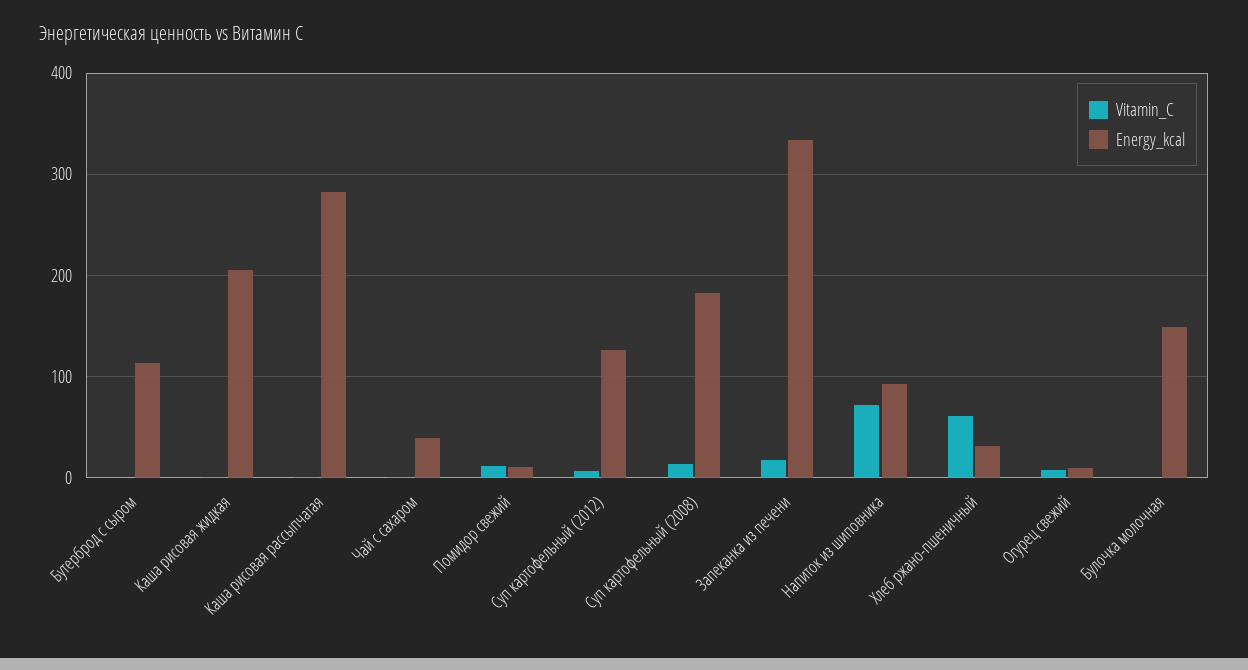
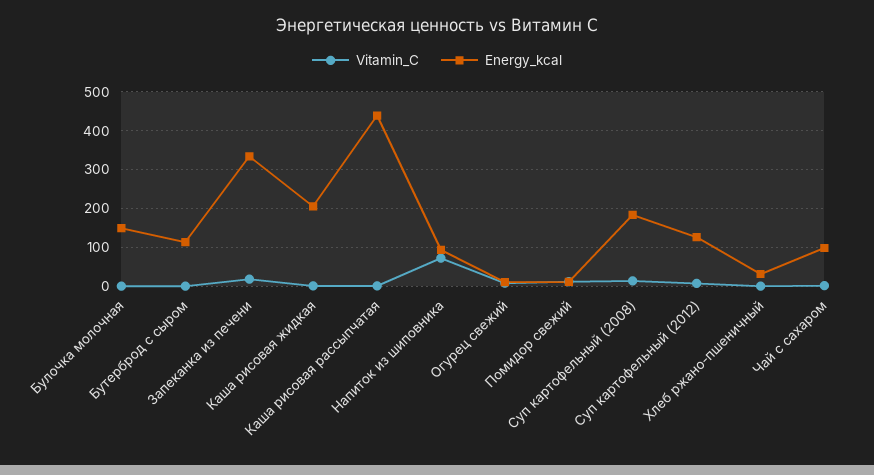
Energy_kcal, Каша рисовая рассыпчатая: 280 -> 440
Energy_kcal, Чай с сахаром: 40 -> 100
Vitamin_C, Хлеб ржано-пшеничный: 60 -> 0

